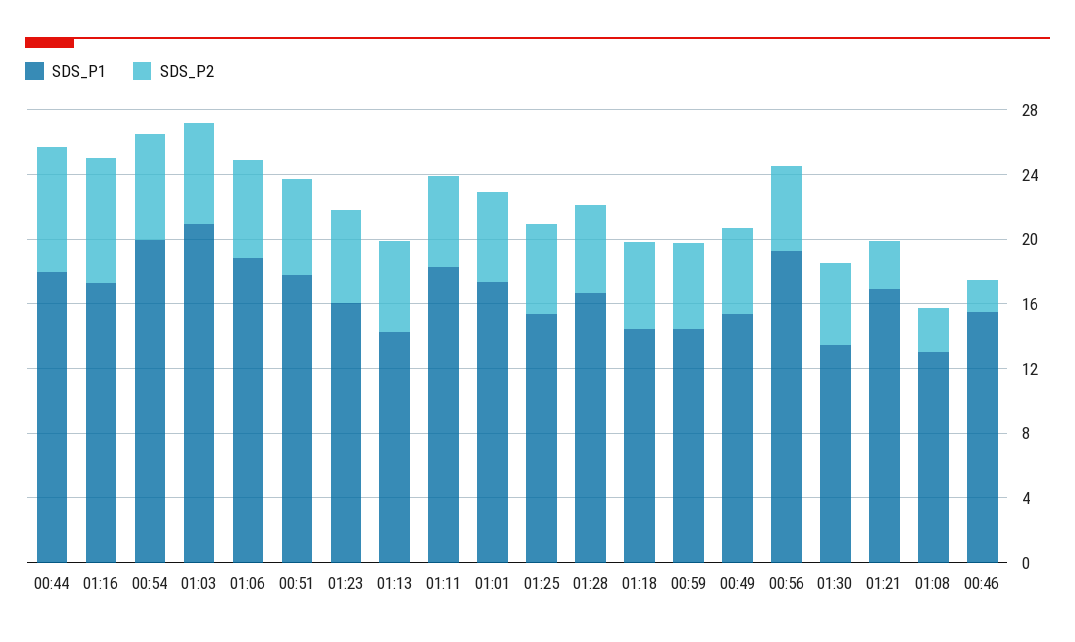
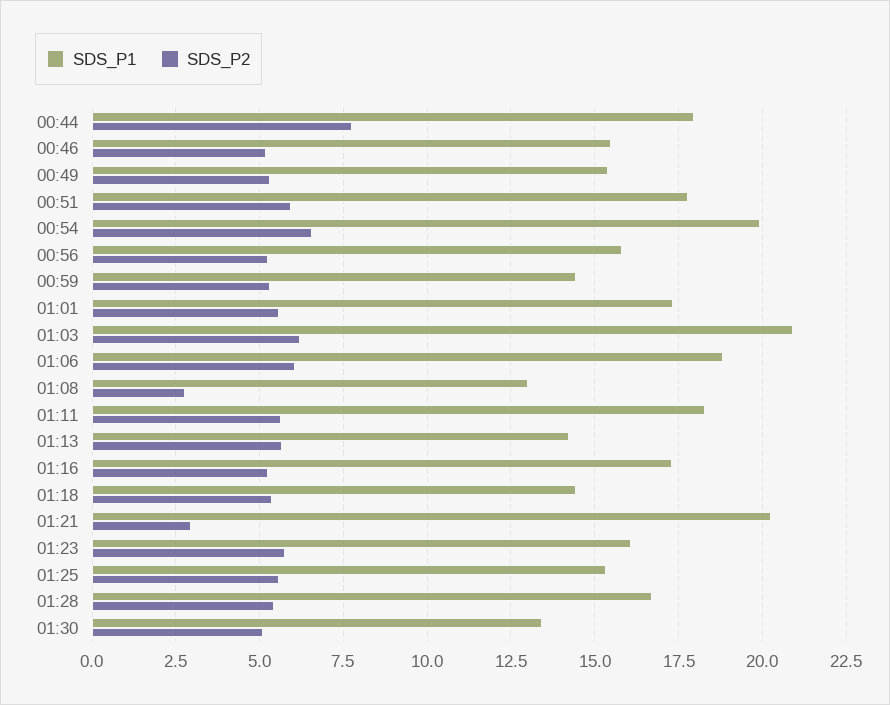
SDS_P2, 01:16: 8 -> 5.25
SDS_P1, 00:56: 19 -> 15.75
SDS_P1, 01:21: 17 -> 20.25
SDS_P2, 00:46: 2 -> 5.25

